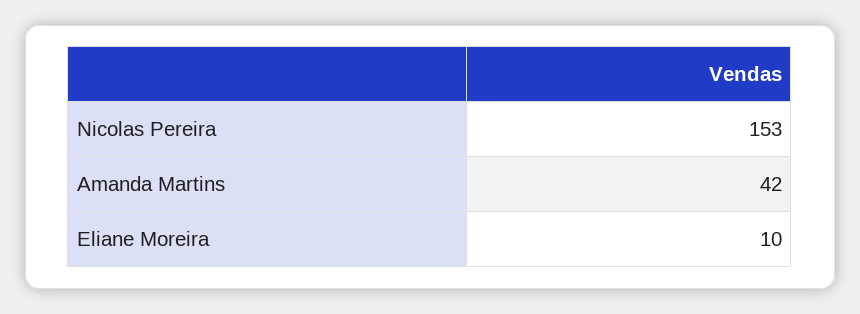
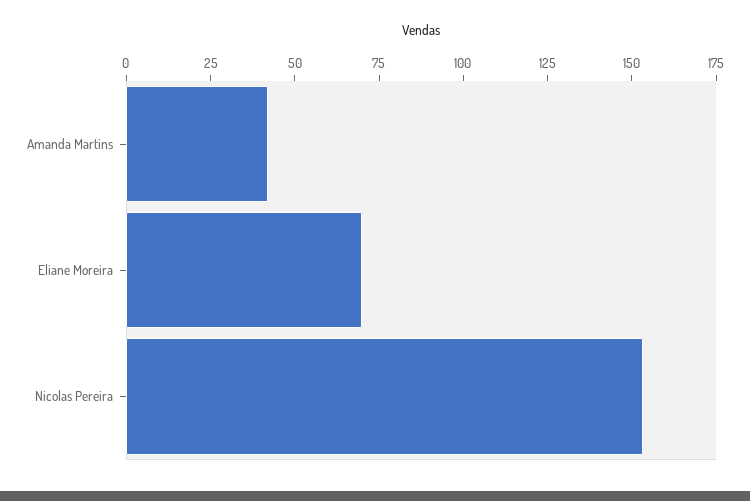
Eliane Moreira: 10 -> 70

